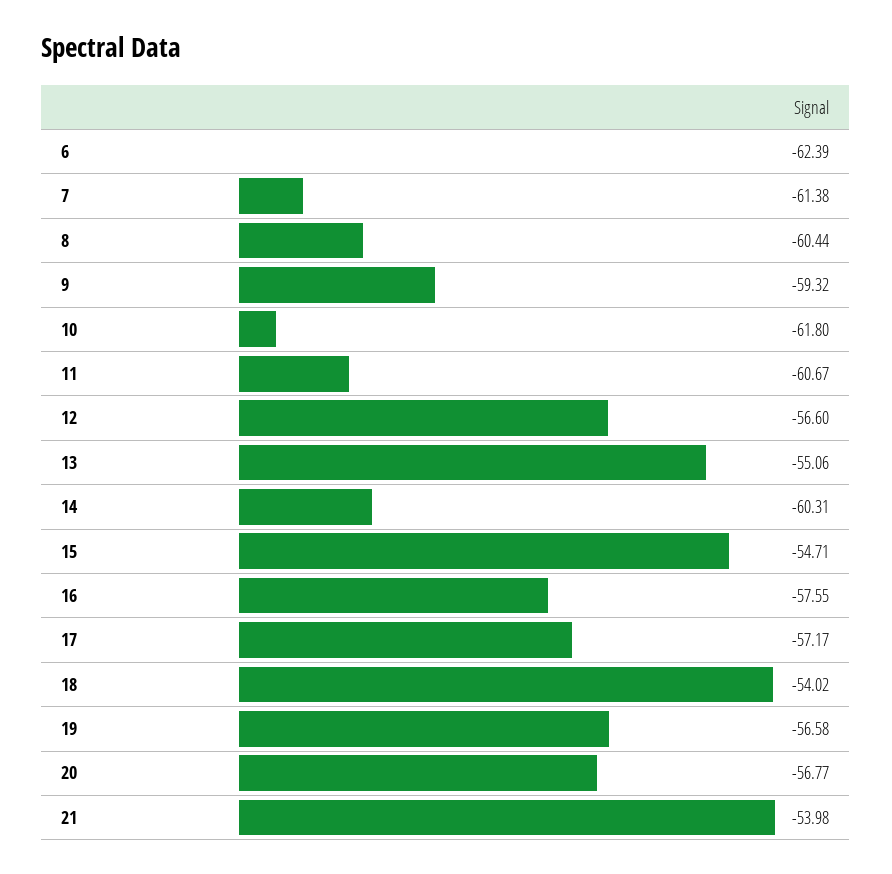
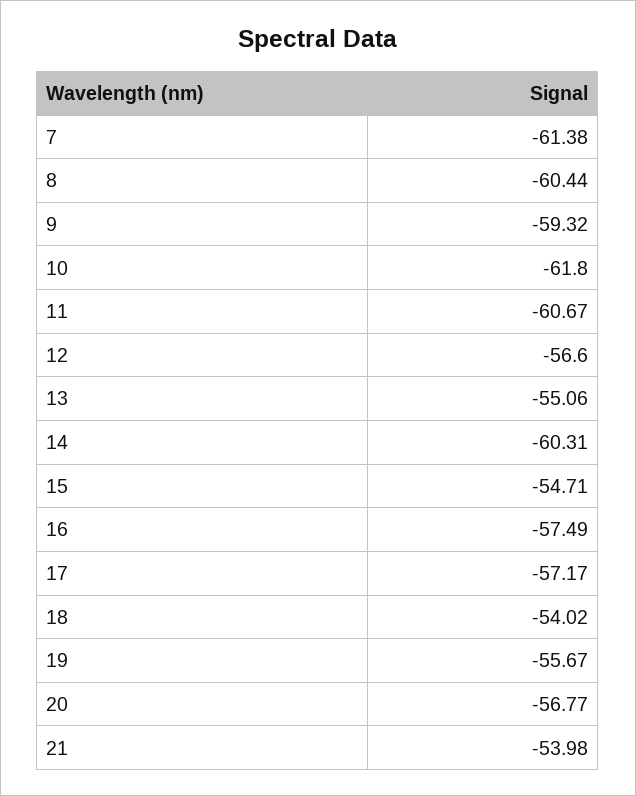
6: -62.39 -> none
16: -57.55 -> -57.49
19: -56.58 -> -55.67

